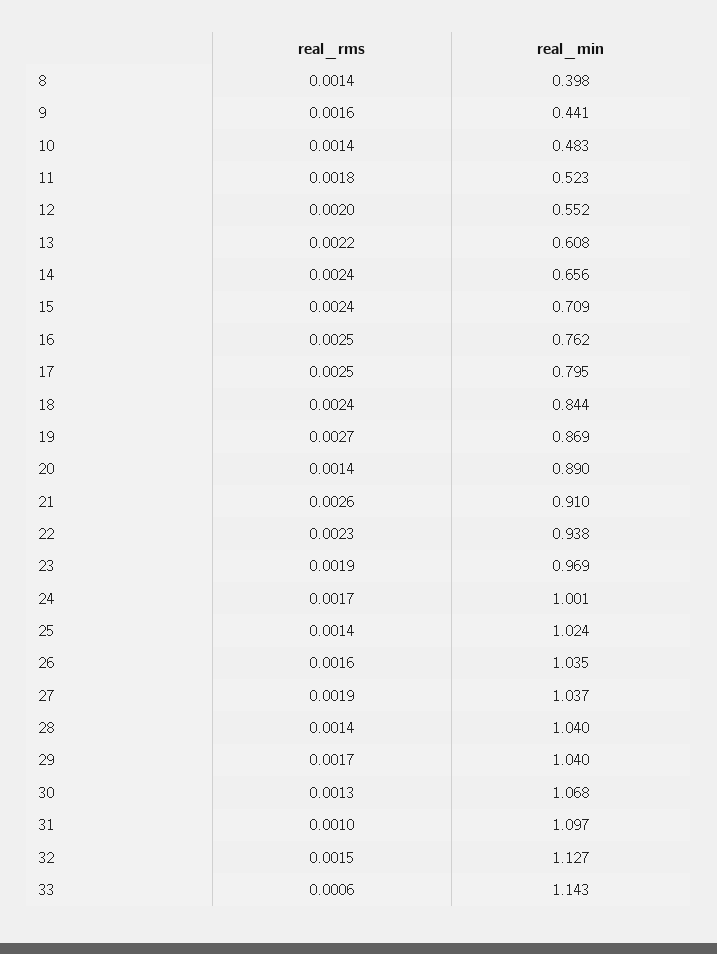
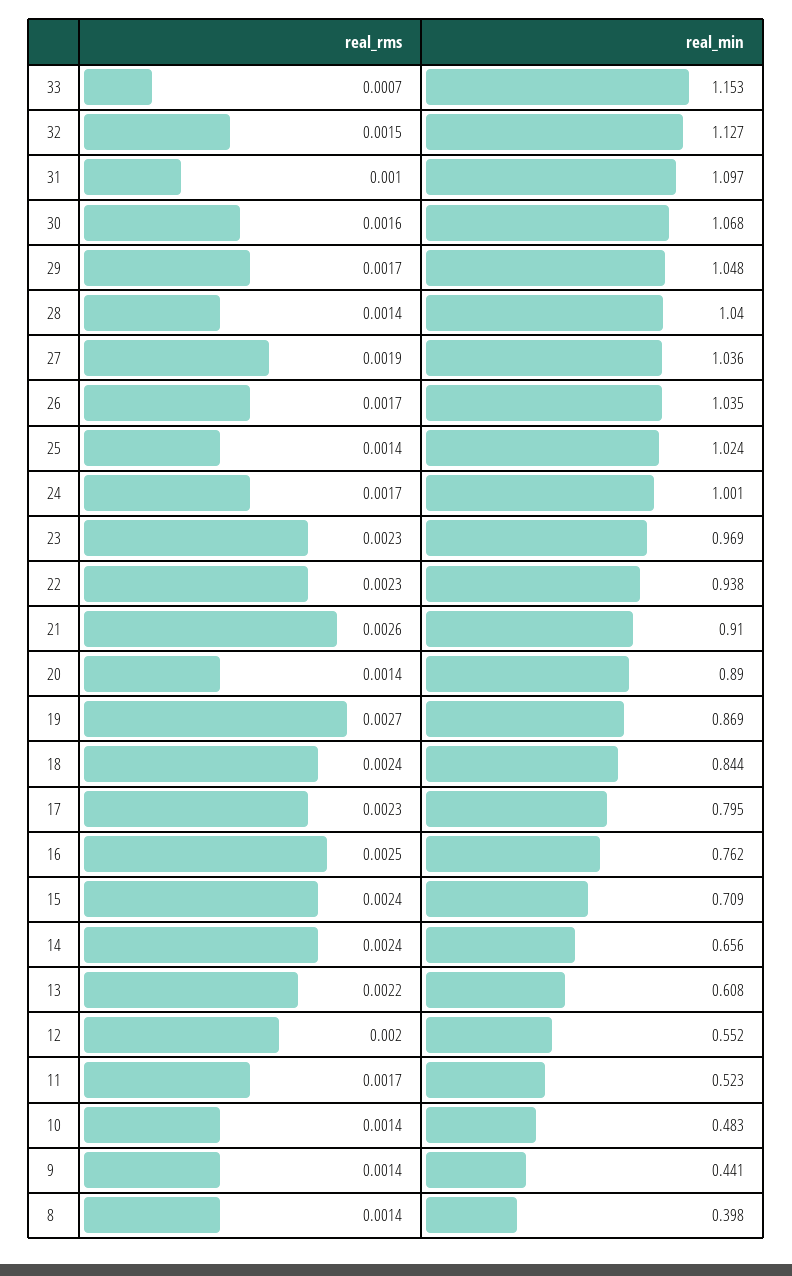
real_rms, 9: 0.0016 -> 0.0014
real_rms, 11: 0.0018 -> 0.0017
real_rms, 17: 0.0025 -> 0.0023
real_rms, 23: 0.0019 -> 0.0023
real_rms, 26: 0.0016 -> 0.0017
real_min, 27: 1.037 -> 1.036
real_min, 29: 1.04 -> 1.048
real_rms, 30: 0.0013 -> 0.0016
real_rms, 33: 0.0006 -> 0.0007
real_min, 33: 1.143 -> 1.153

